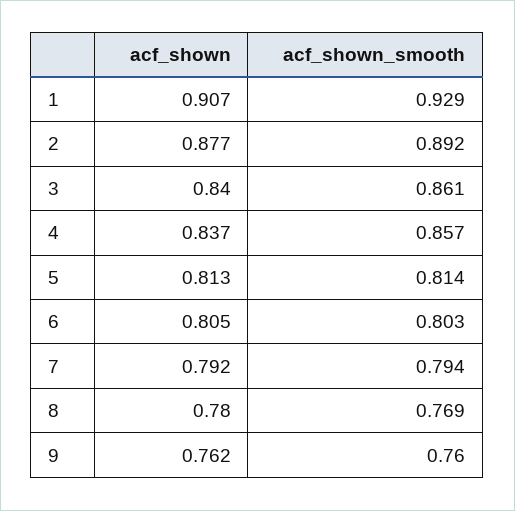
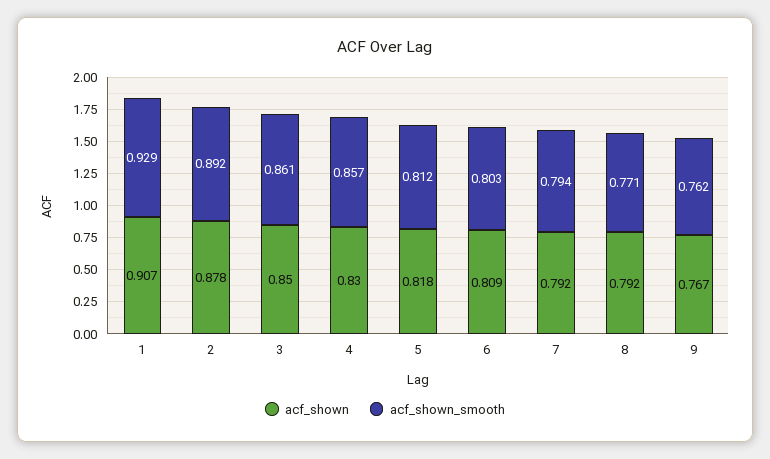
acf_shown, 2: 0.877 -> 0.878
acf_shown, 3: 0.84 -> 0.85
acf_shown, 4: 0.837 -> 0.83
acf_shown, 5: 0.813 -> 0.818
acf_shown_smooth, 5: 0.814 -> 0.812
acf_shown, 6: 0.805 -> 0.809
acf_shown, 8: 0.78 -> 0.792
acf_shown_smooth, 8: 0.769 -> 0.771
acf_shown, 9: 0.762 -> 0.767
acf_shown_smooth, 9: 0.76 -> 0.762

